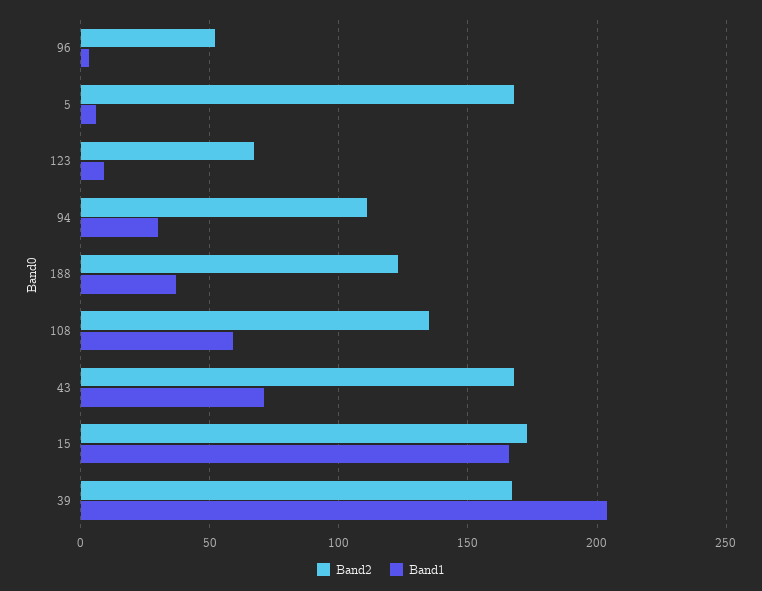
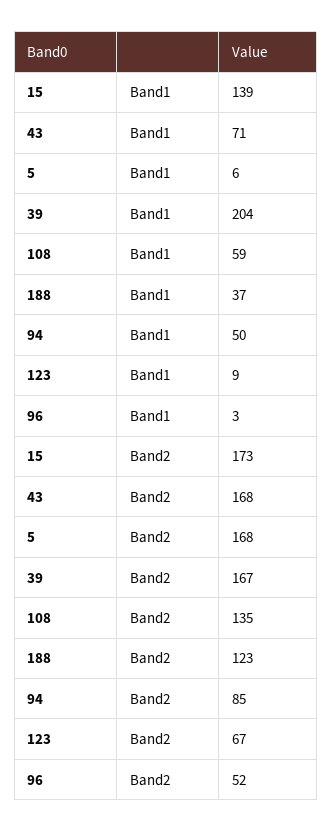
Band2, 94: 110 -> 85
Band1, 94: 30 -> 50
Band1, 15: 165 -> 139

